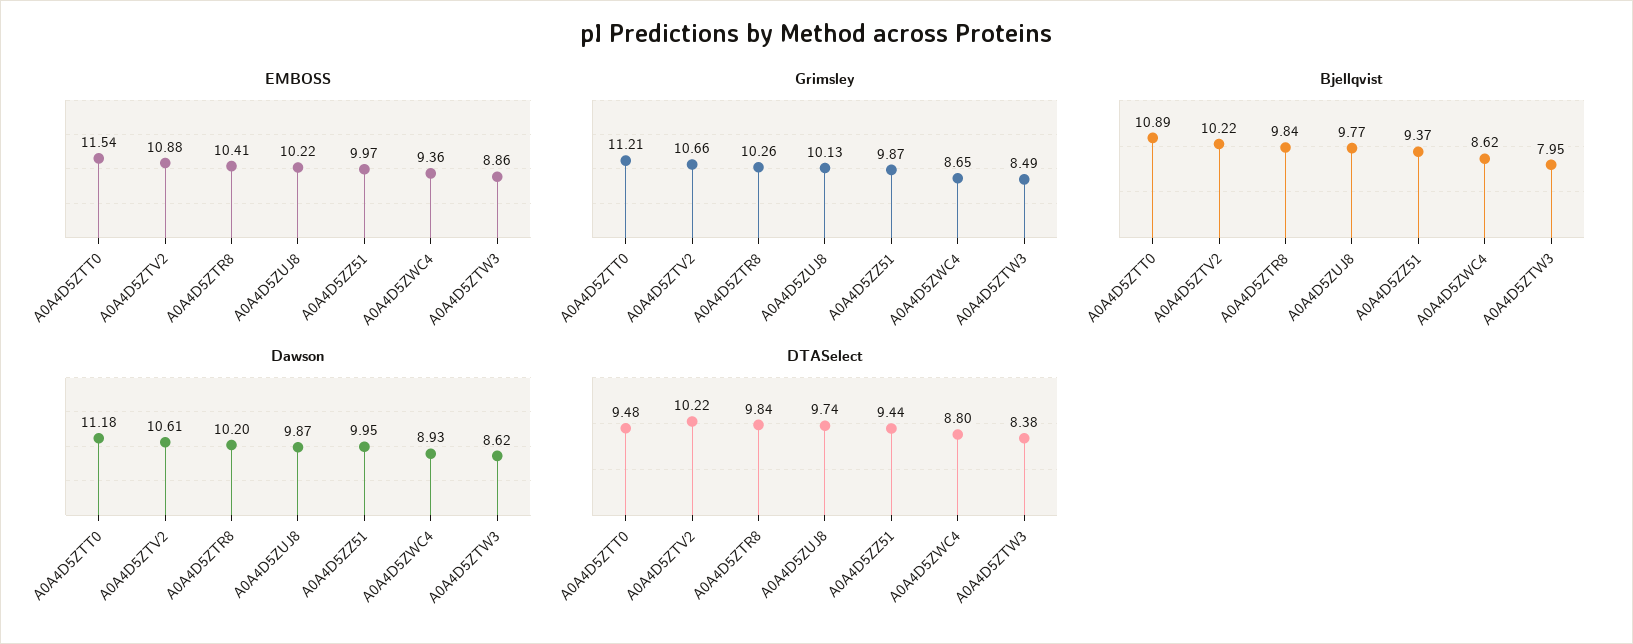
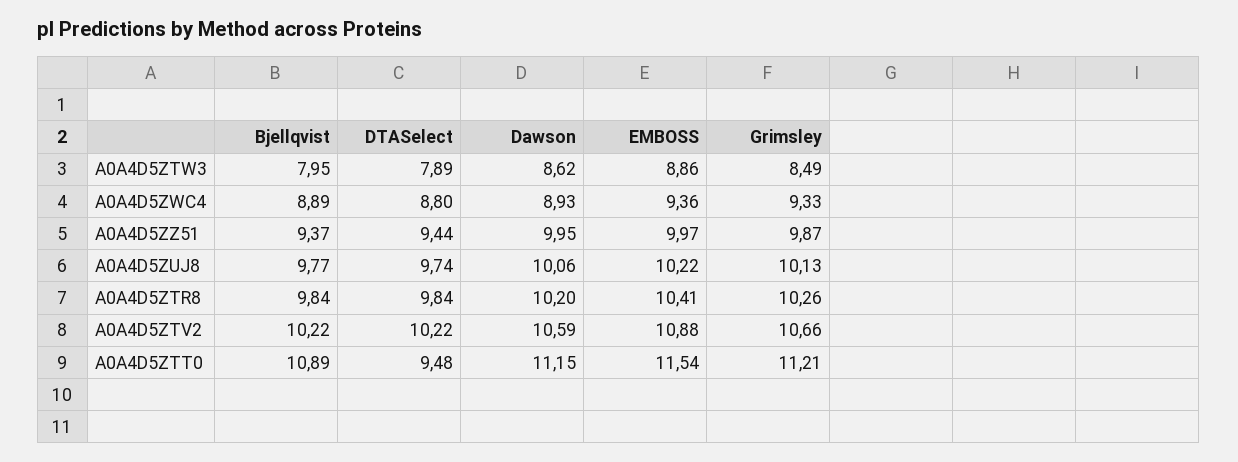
Grimsley, A0A4D5ZWC4: 8.65 -> 9.33
Bjellqvist, A0A4D5ZWC4: 8.62 -> 8.89
Dawson, A0A4D5ZTT0: 11.18 -> 11.15
Dawson, A0A4D5ZTV2: 10.61 -> 10.59
Dawson, A0A4D5ZUJ8: 9.87 -> 10.06
DTASelect, A0A4D5ZTW3: 8.38 -> 7.89

